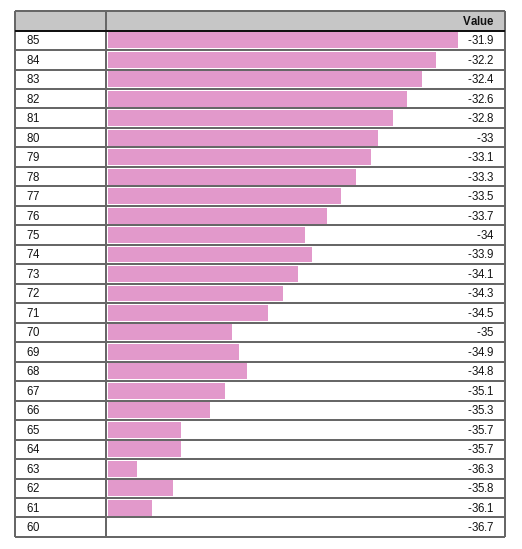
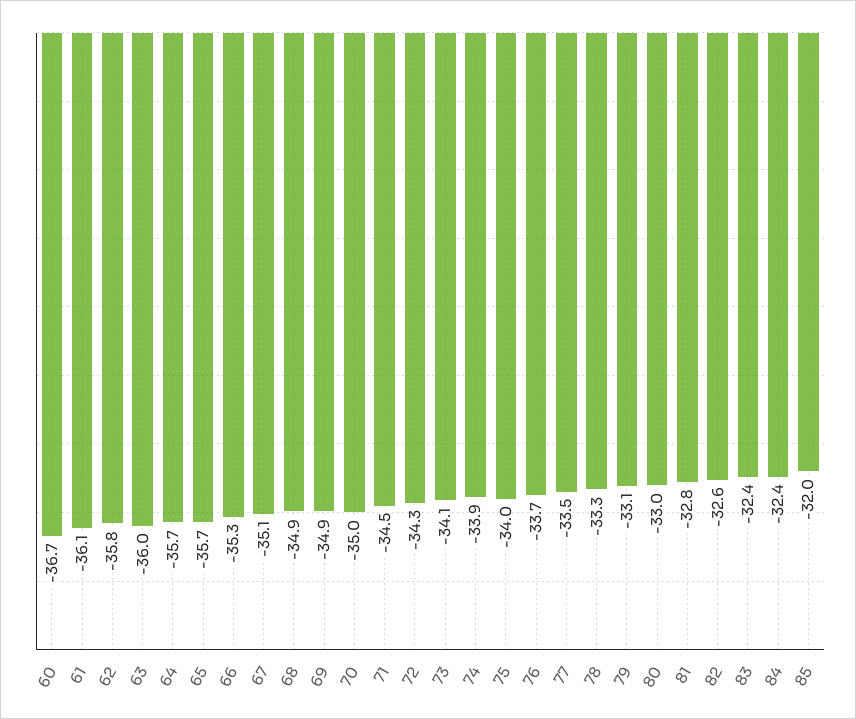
85: -31.9 -> -32
84: -32.2 -> -32.4
68: -34.8 -> -34.9
63: -36.3 -> -36

